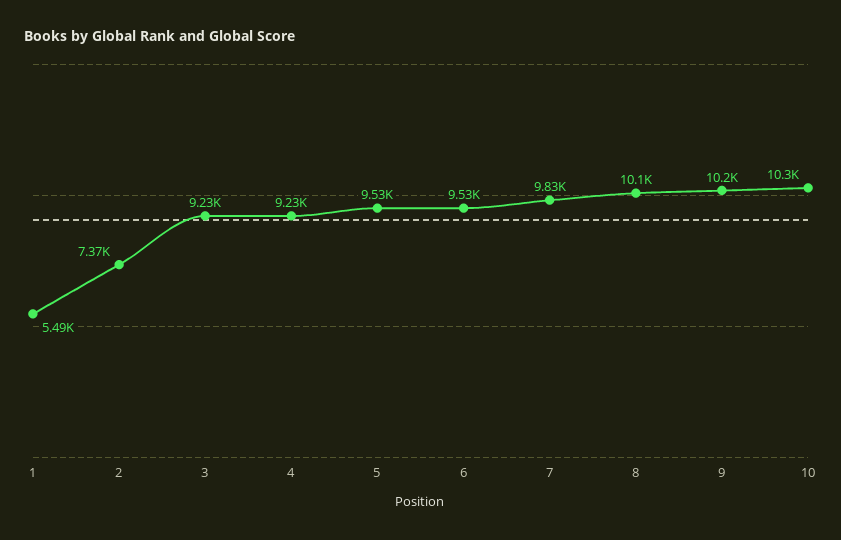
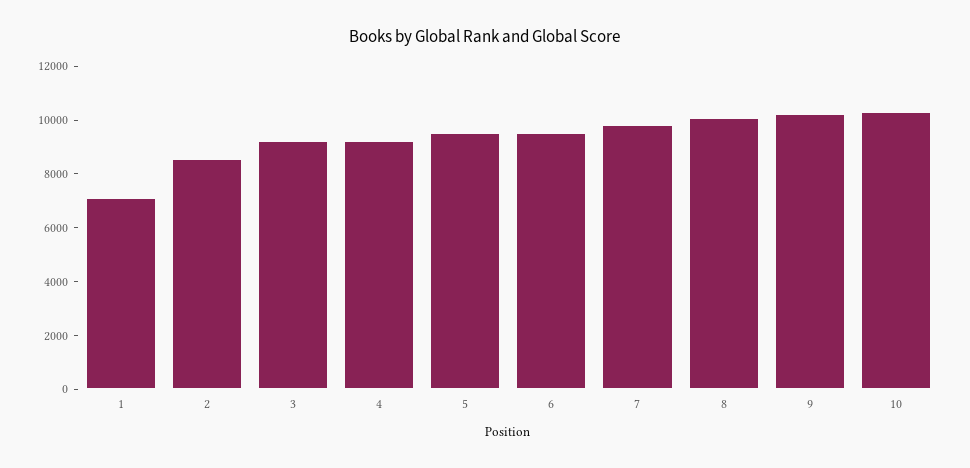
1: 5490 -> 7000
2: 7370 -> 8500

